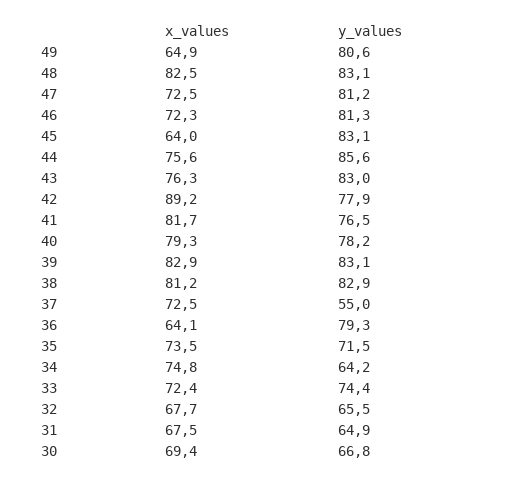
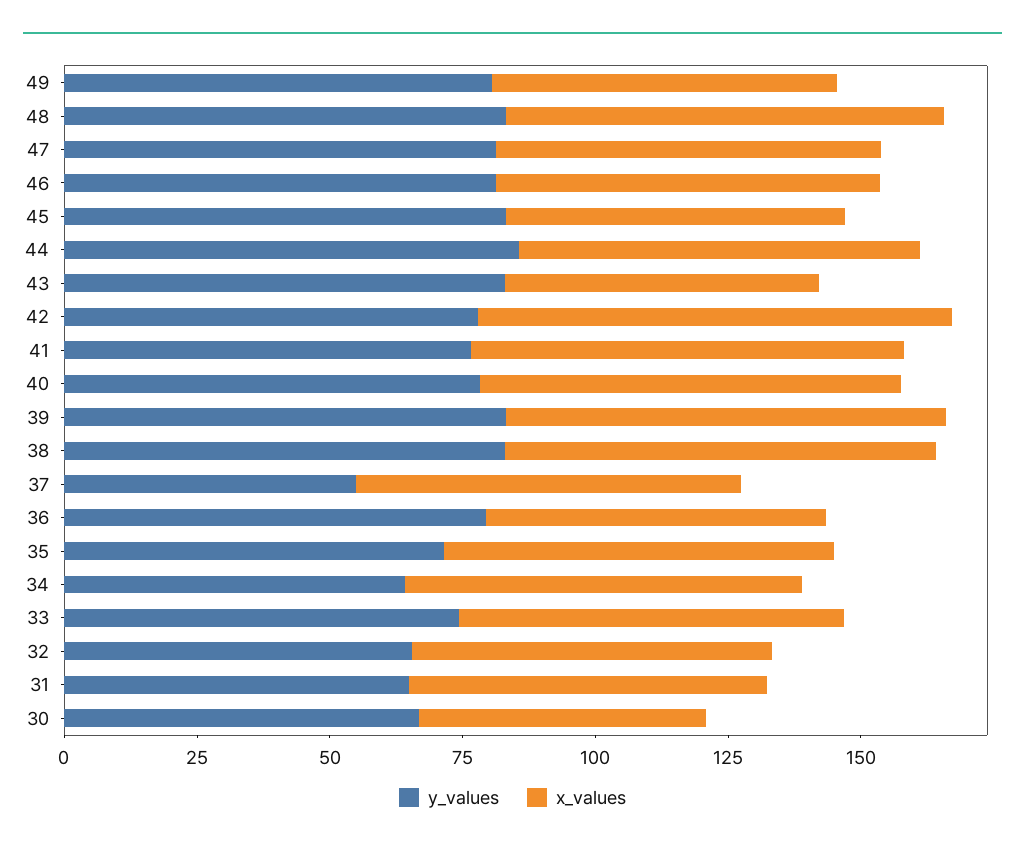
x_values, 43: 76.3 -> 60
x_values, 30: 69.4 -> 55

